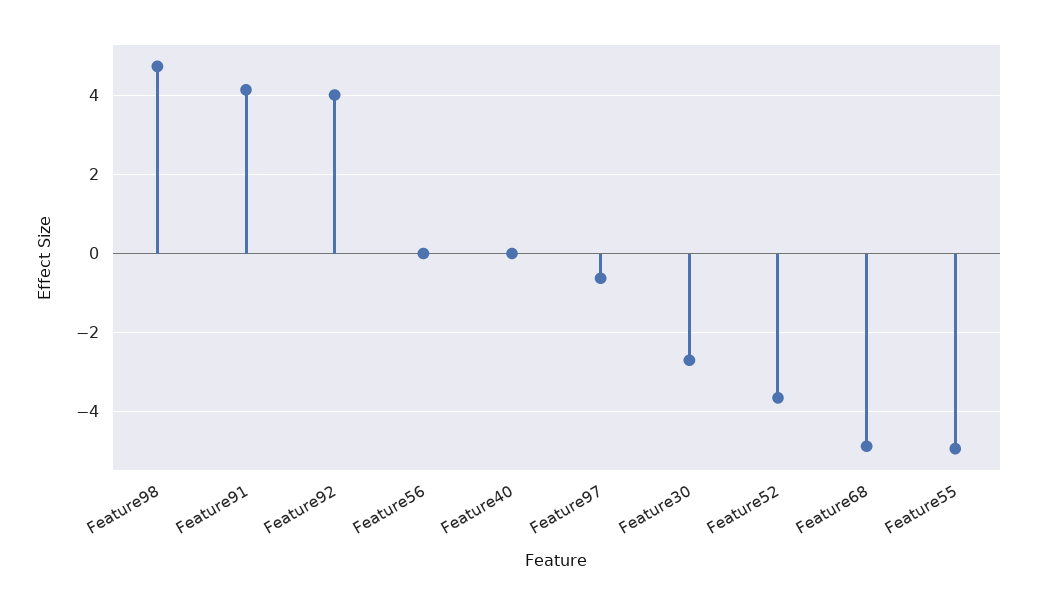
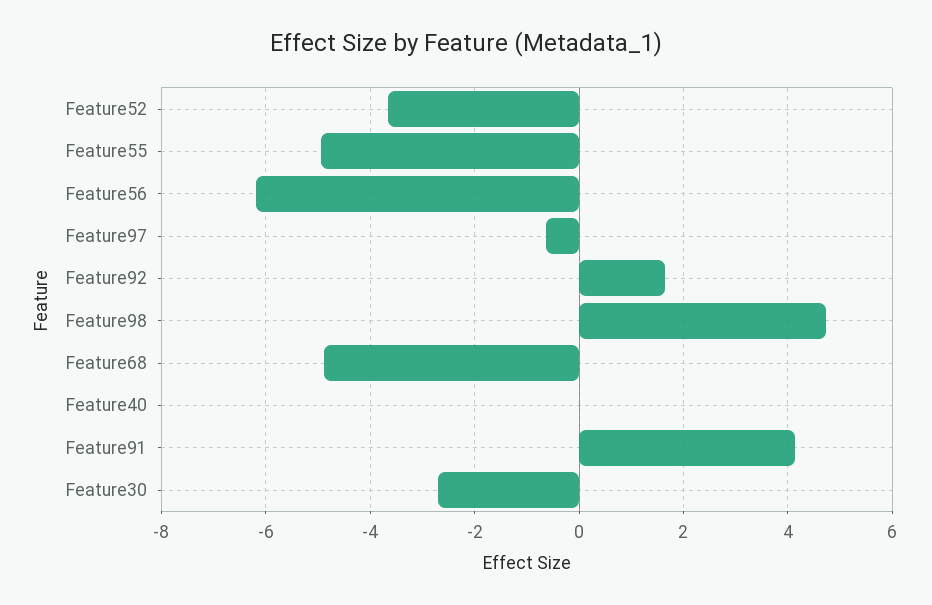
Feature92: 4 -> 1.6
Feature56: 0 -> -6.2

